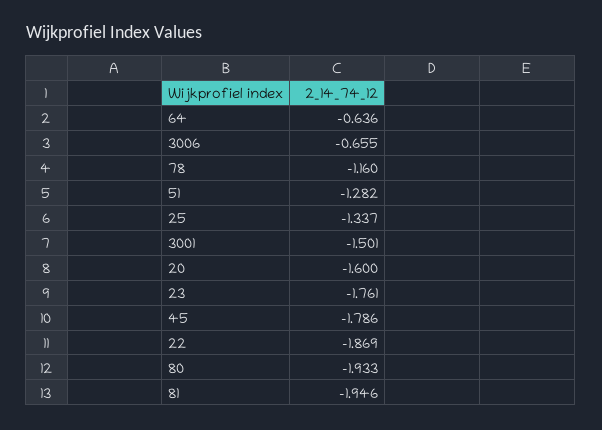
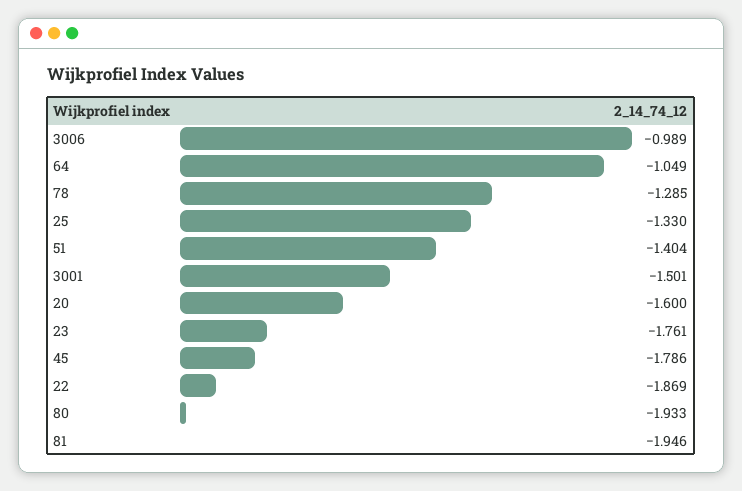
64: -0.636 -> -1.049
3006: -0.655 -> -0.989
78: -1.16 -> -1.285
51: -1.282 -> -1.404
25: -1.337 -> -1.33

